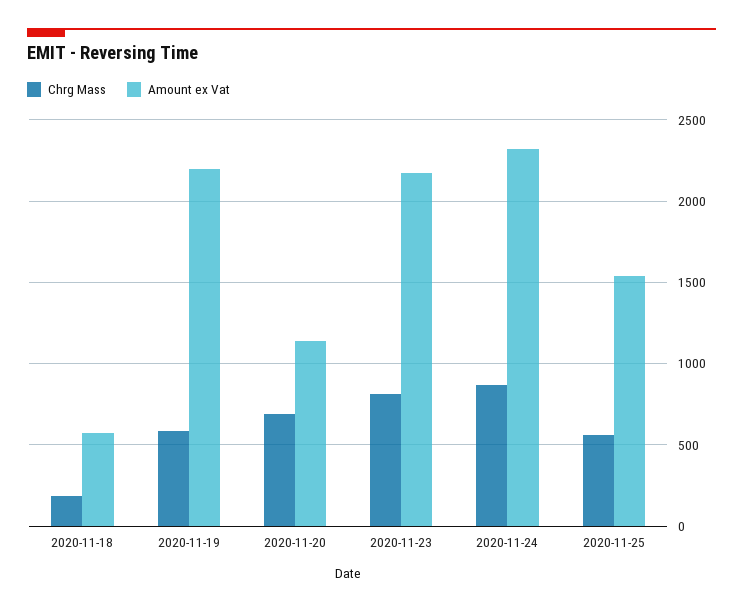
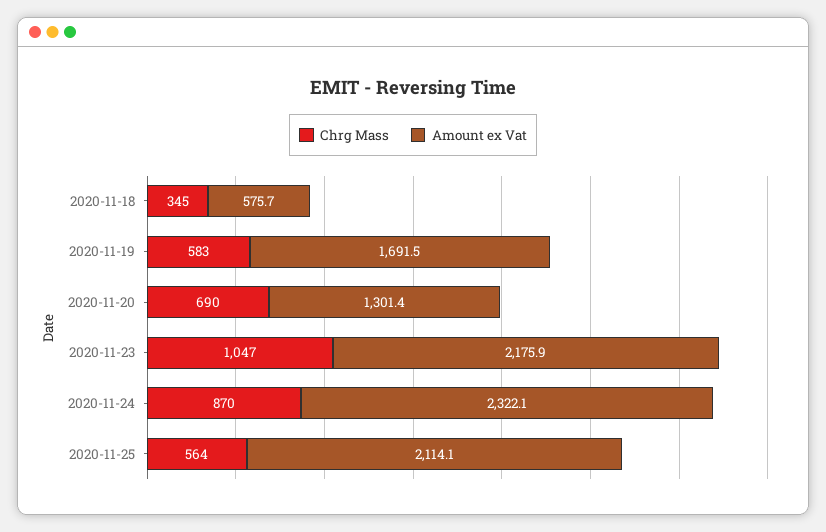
Chrg Mass, 2020-11-18: 200 -> 345
Amount ex Vat, 2020-11-19: 2200 -> 1691.5
Amount ex Vat, 2020-11-20: 1150 -> 1301.4
Chrg Mass, 2020-11-23: 800 -> 1047
Amount ex Vat, 2020-11-25: 1550 -> 2114.1

